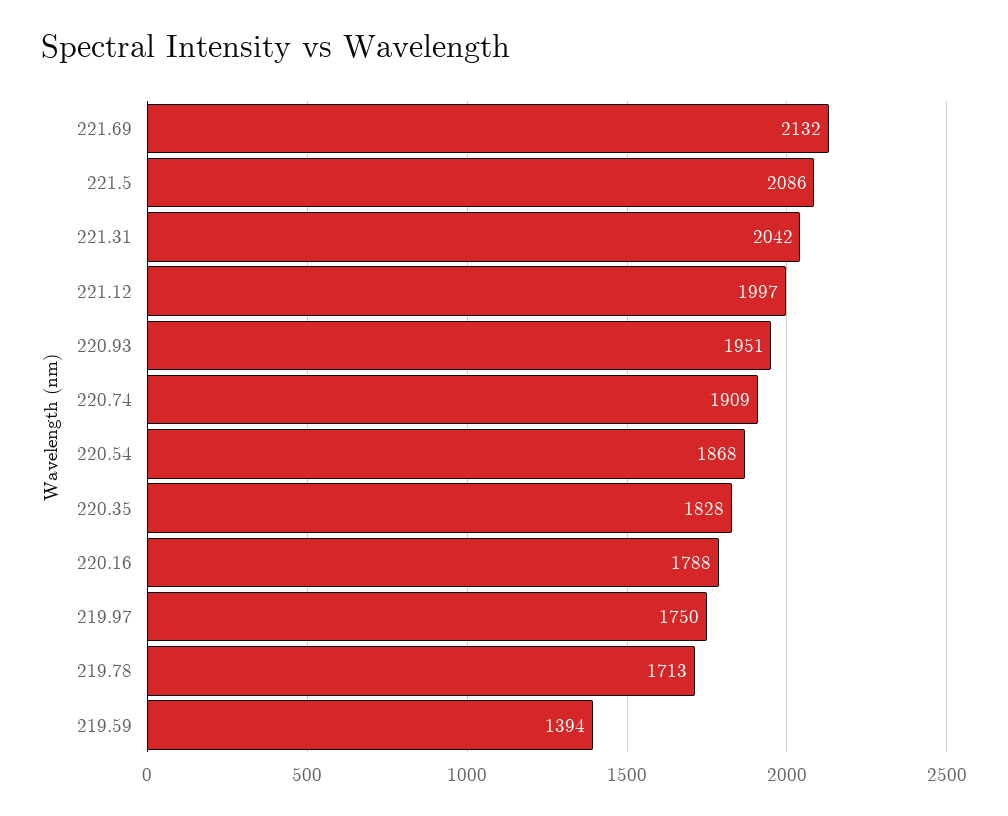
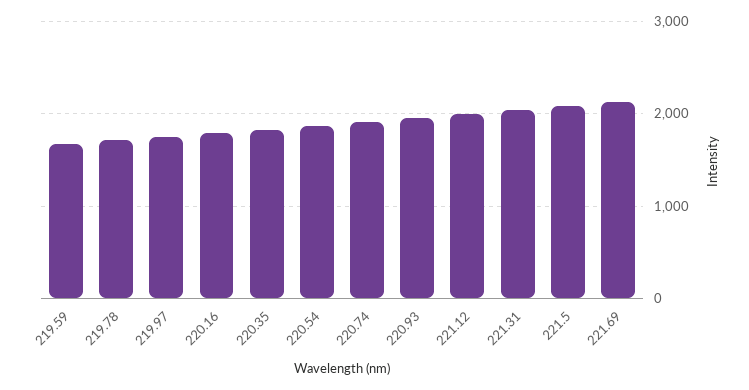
219.59: 1394 -> 1700

